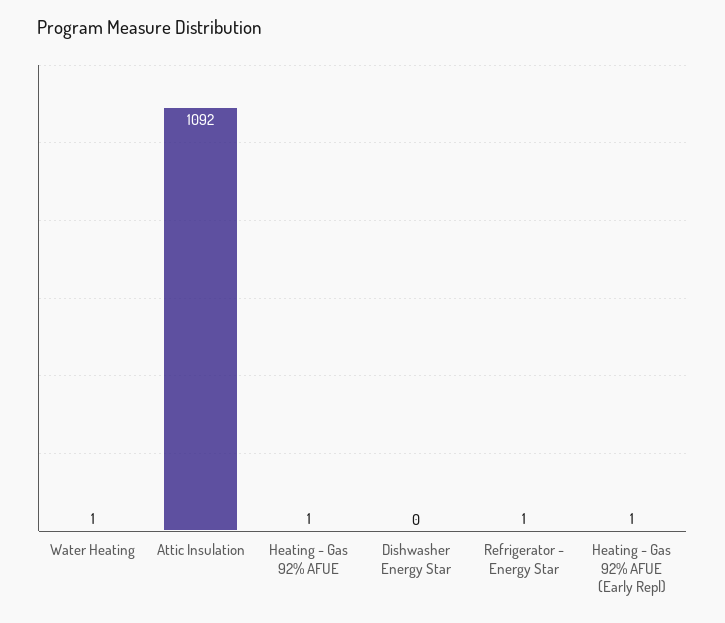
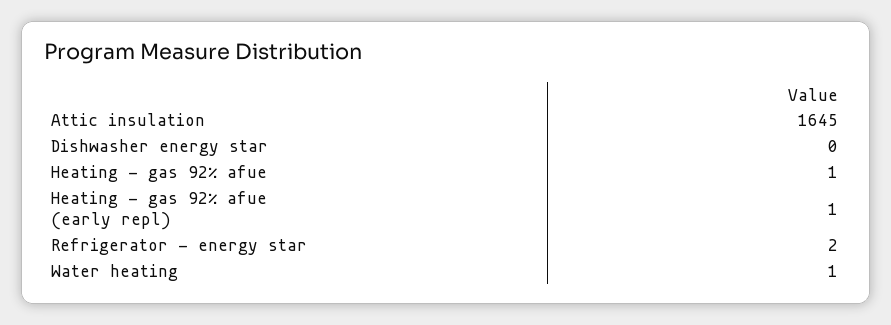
Attic Insulation: 1092 -> 1645
Refrigerator - Energy Star: 1 -> 2

